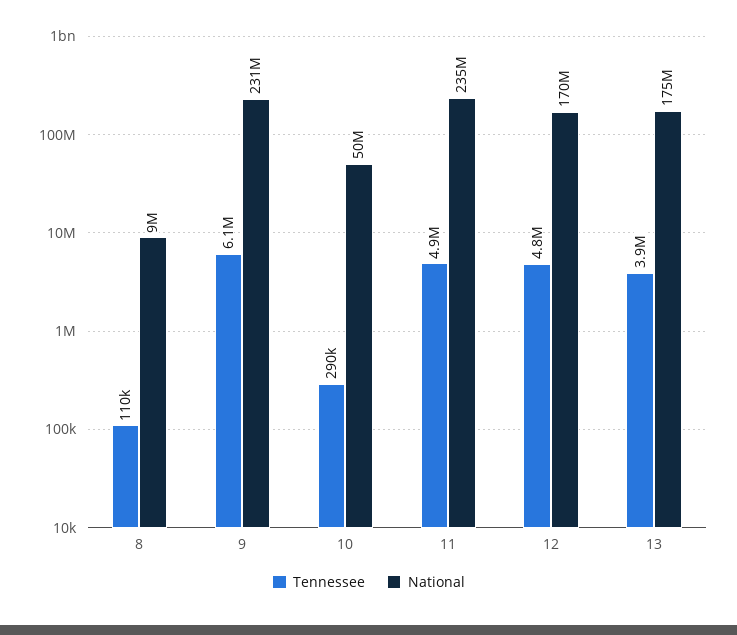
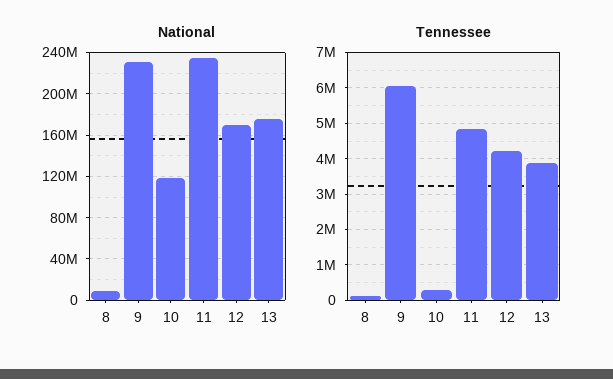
National, 10: 50000000 -> 120000000
Tennessee, 12: 4800000 -> 4200000

